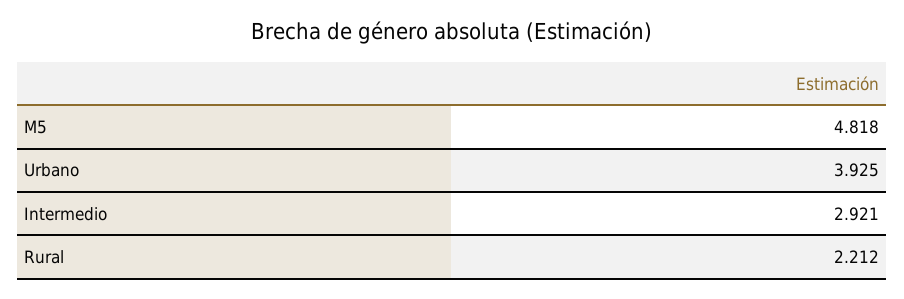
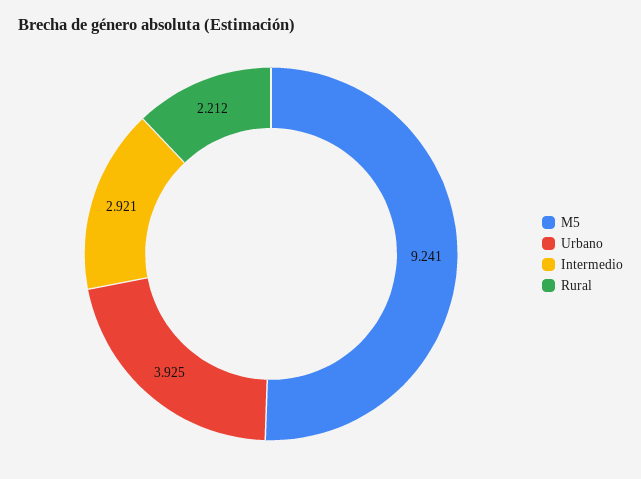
M5: 4.818 -> 9.241

